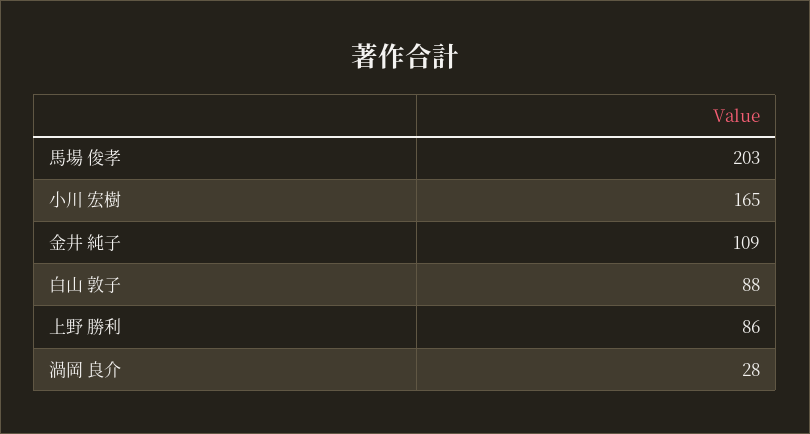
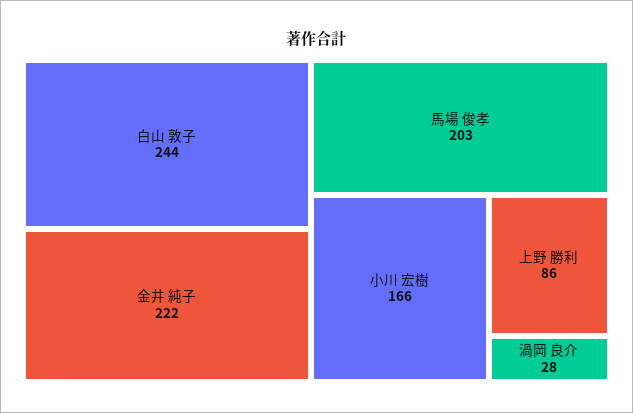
小川 宏樹: 165 -> 166
金井 純子: 109 -> 222
白山 敦子: 88 -> 244

